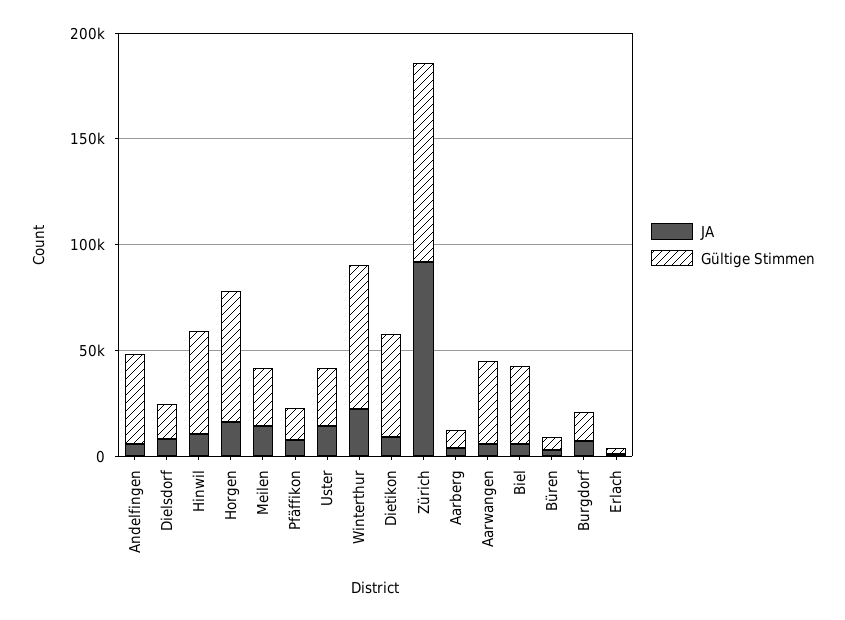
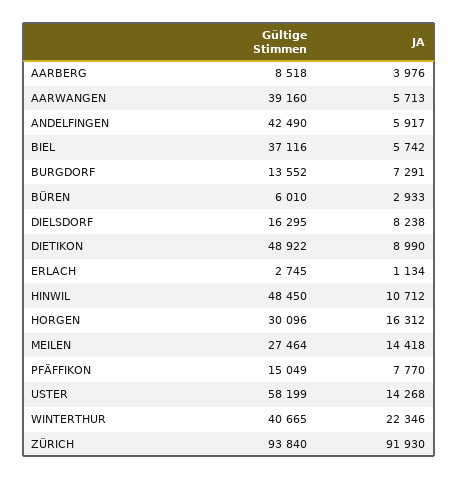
Gültige Stimmen, Horgen: 60000 -> 30096
Gültige Stimmen, Uster: 30000 -> 58199
Gültige Stimmen, Winterthur: 70000 -> 40665

